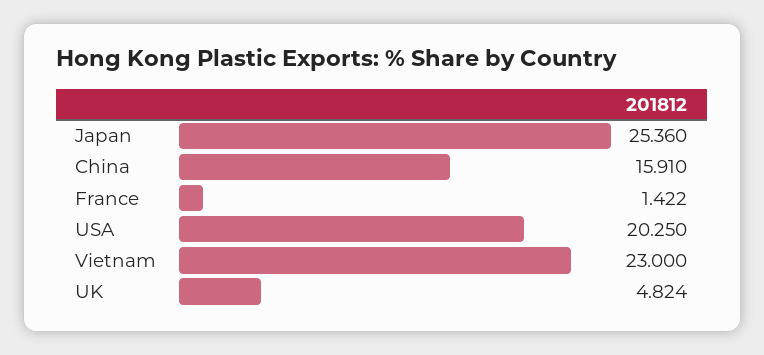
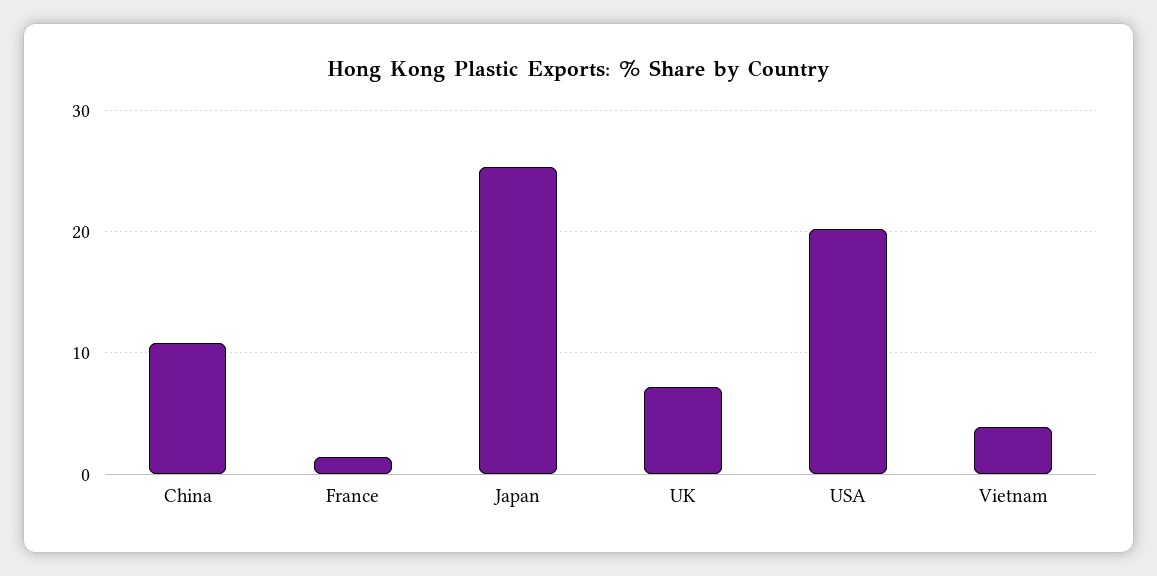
China: 15.91 -> 11
Vietnam: 23 -> 4
UK: 4.824 -> 7

